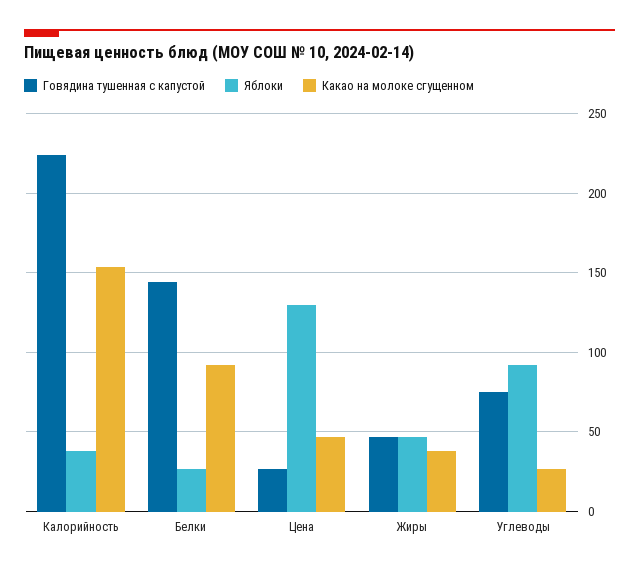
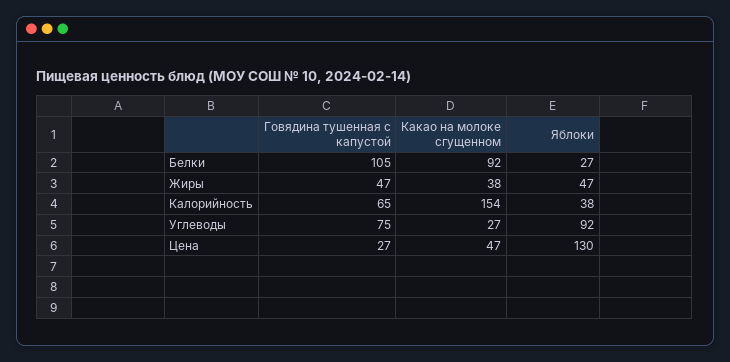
Говядина тушенная с капустой, Калорийность: 225 -> 65
Говядина тушенная с капустой, Белки: 145 -> 105

